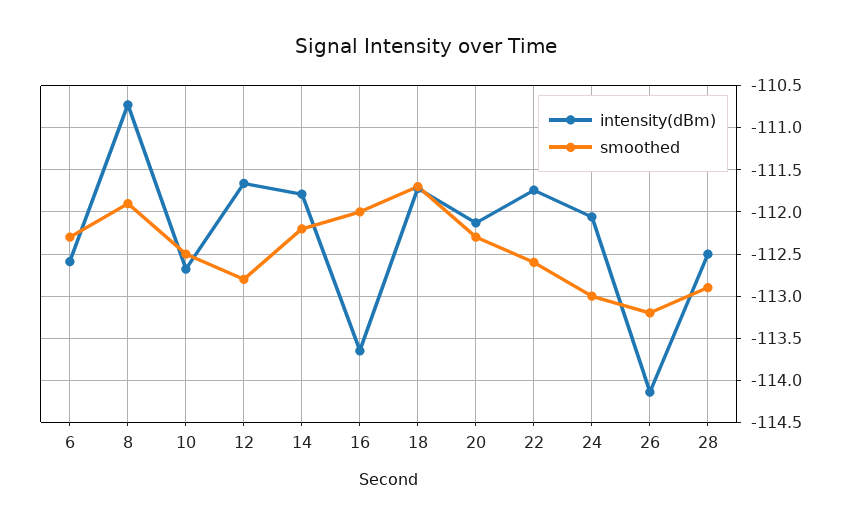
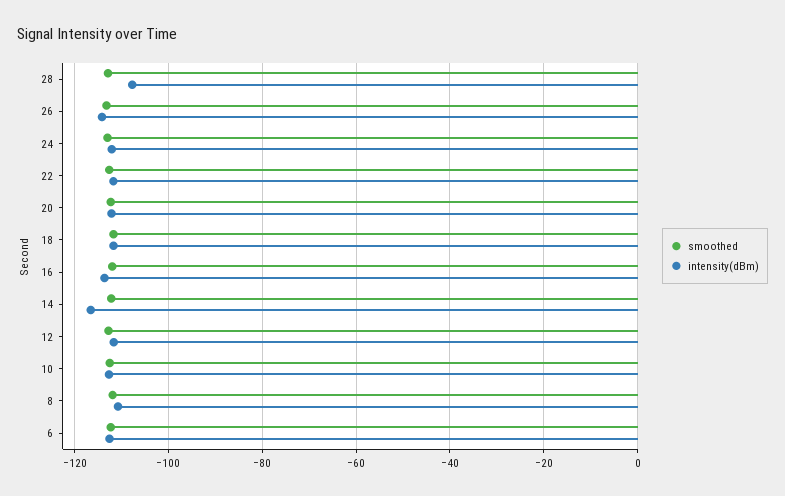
intensity(dBm), 14: -111.8 -> -116
intensity(dBm), 28: -112.5 -> -108

